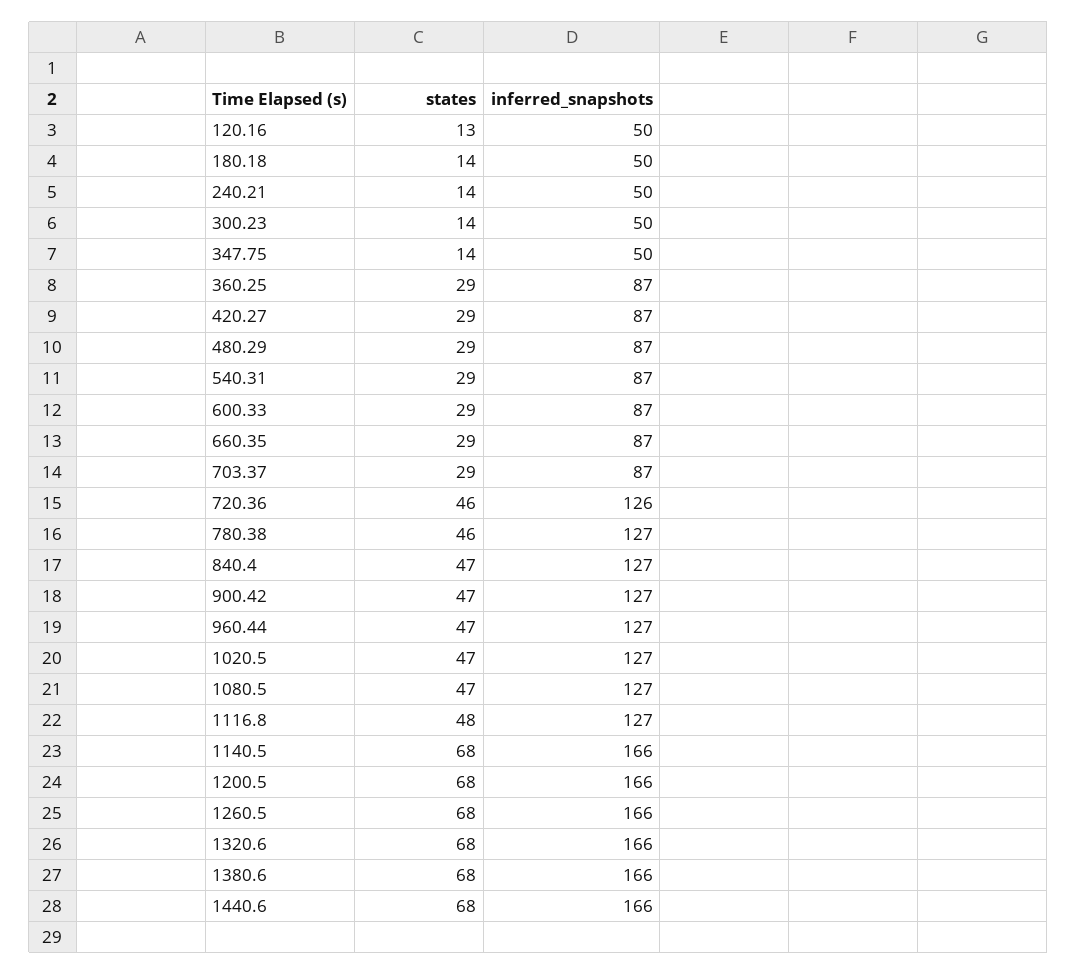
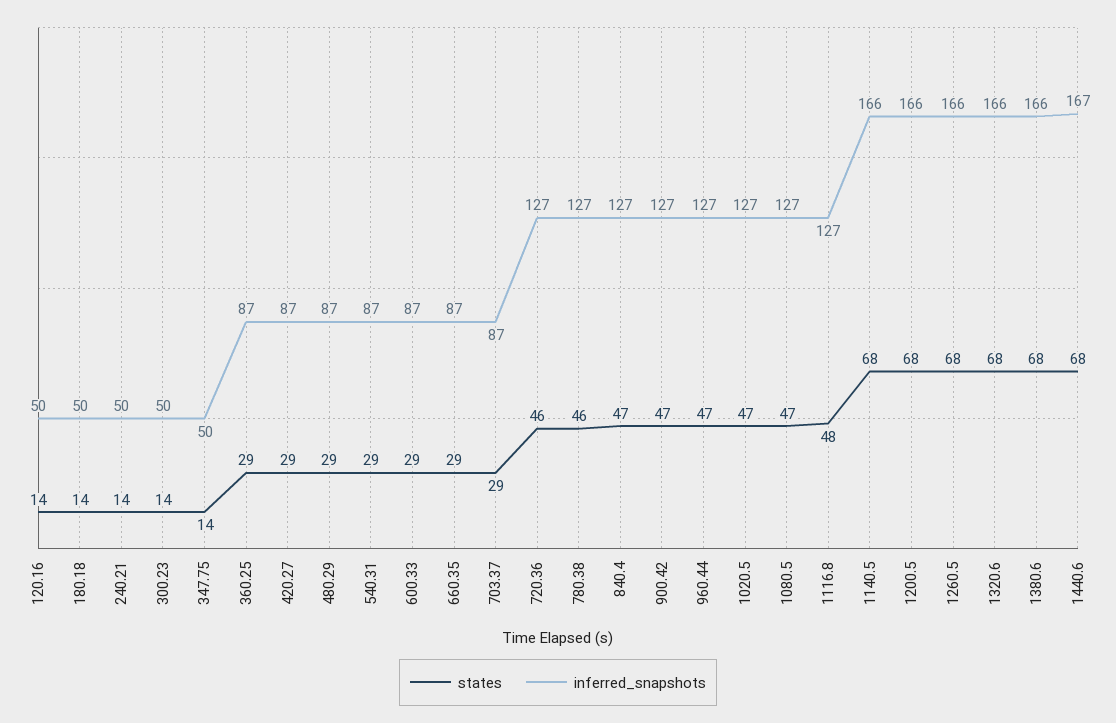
states, 120.16: 13 -> 14
inferred_snapshots, 720.36: 126 -> 127
inferred_snapshots, 1440.6: 166 -> 167

